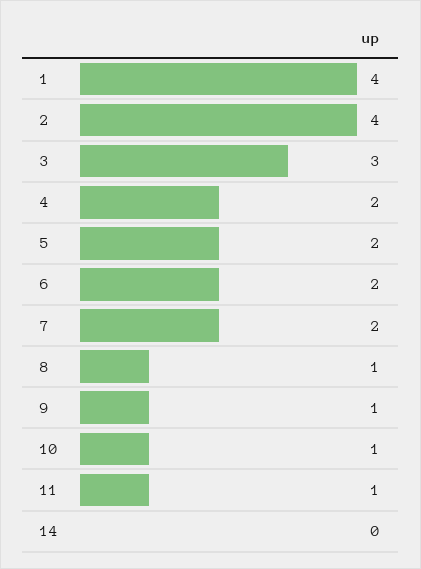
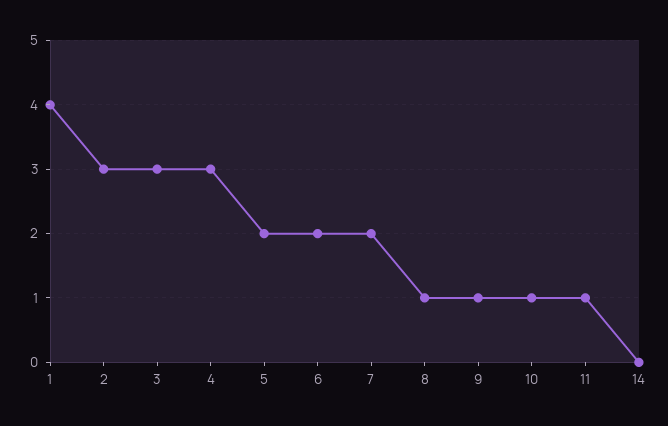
2: 4 -> 3
4: 2 -> 3

